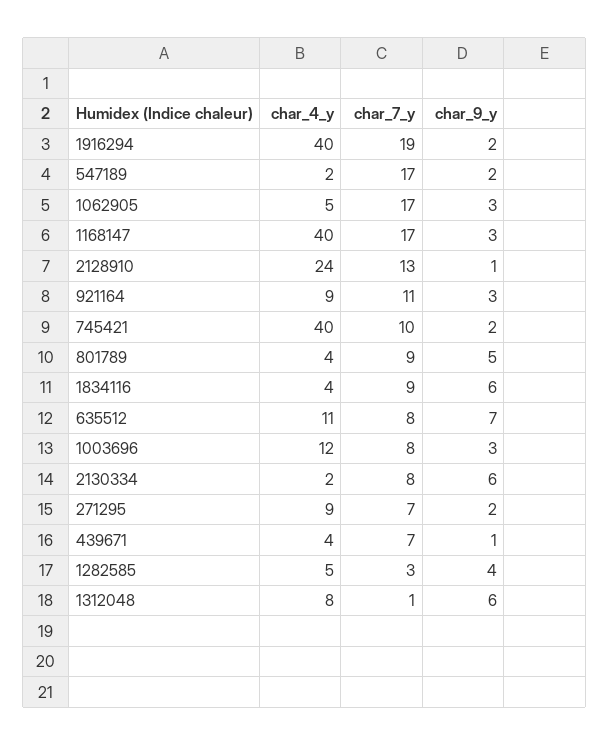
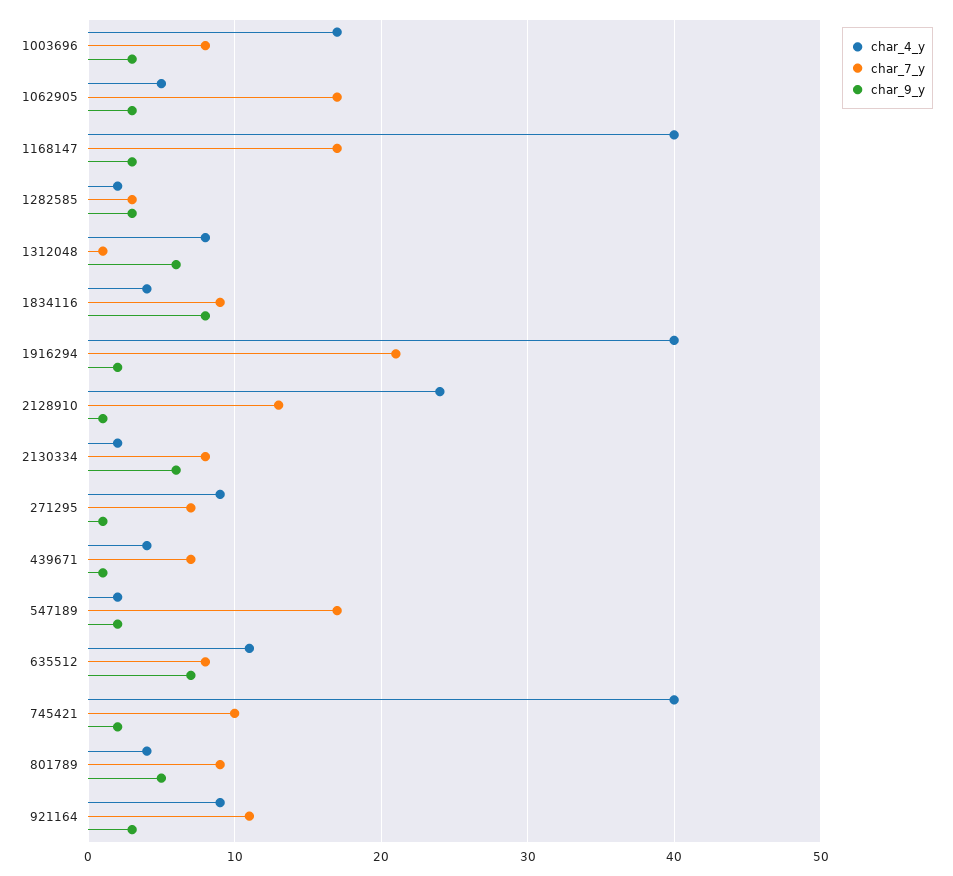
char_7_y, 1916294: 19 -> 21
char_9_y, 1834116: 6 -> 8
char_4_y, 1003696: 12 -> 17
char_9_y, 271295: 2 -> 1
char_4_y, 1282585: 5 -> 2
char_9_y, 1282585: 4 -> 3

